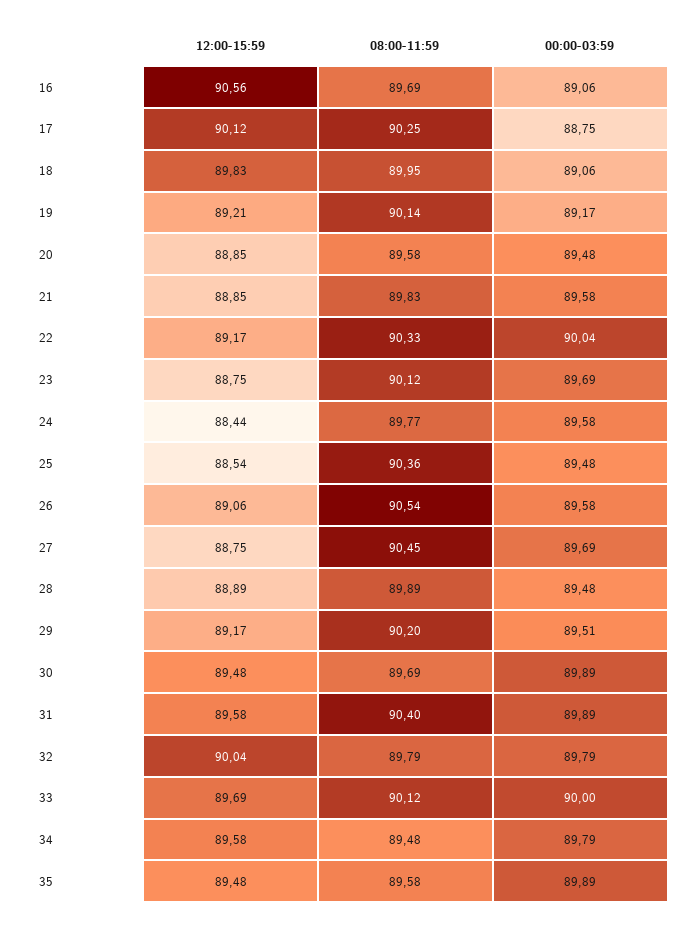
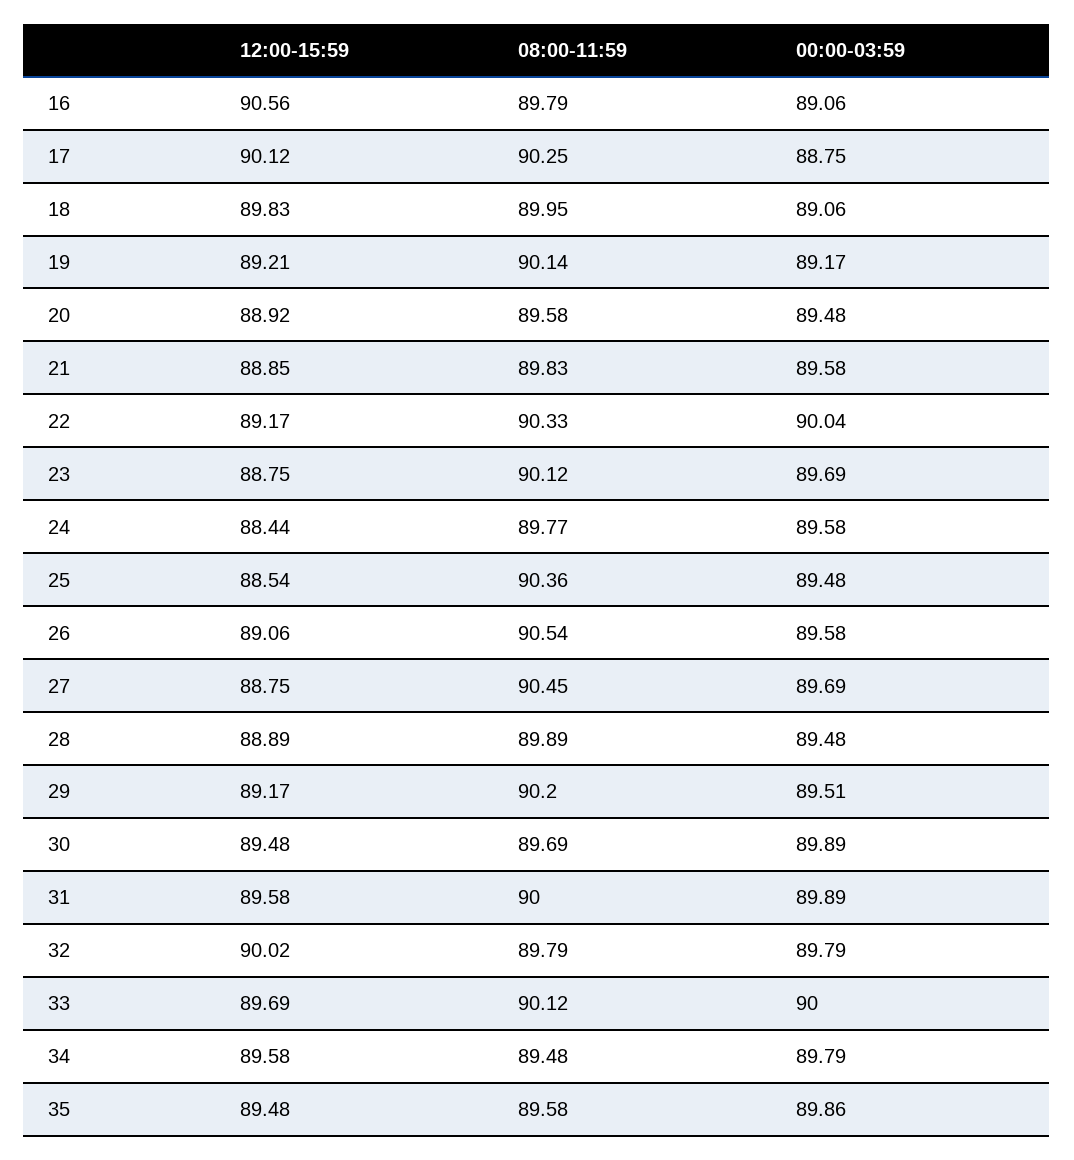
08:00-11:59, 16: 89.69 -> 89.79
12:00-15:59, 20: 88.85 -> 88.92
08:00-11:59, 31: 90.4 -> 90
12:00-15:59, 32: 90.04 -> 90.02
00:00-03:59, 35: 89.89 -> 89.86

